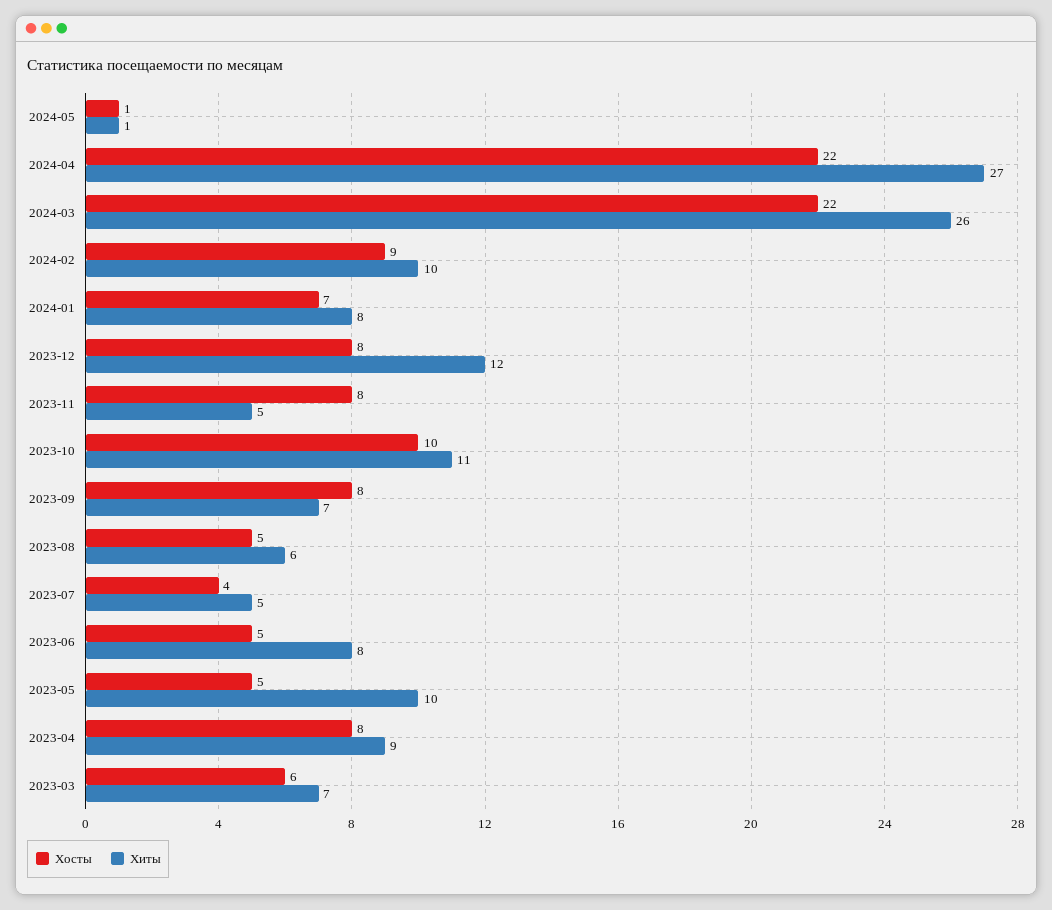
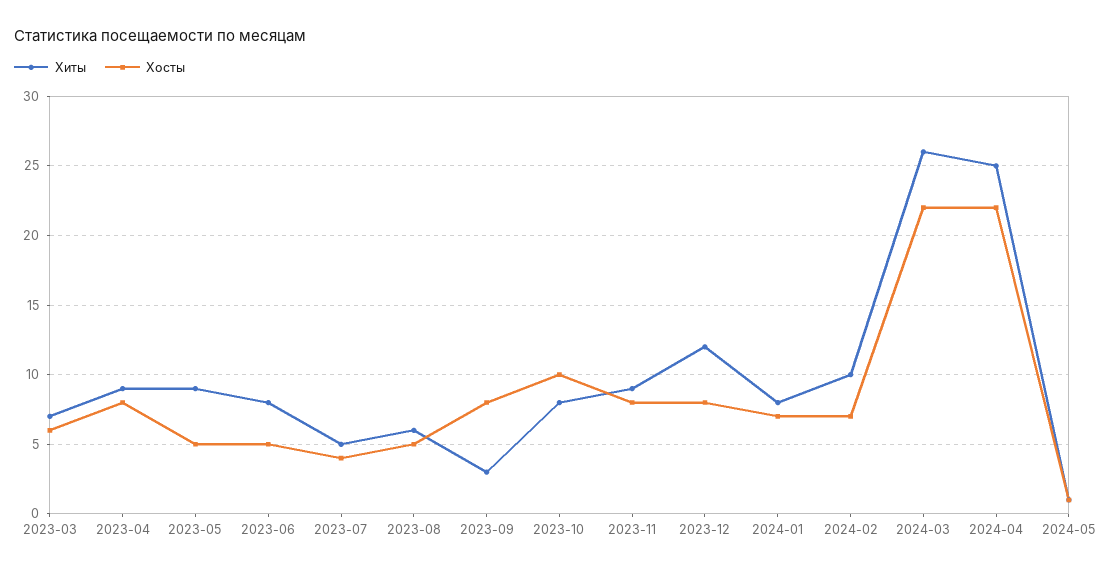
Хиты, 2024-04: 27 -> 25
Хосты, 2024-02: 9 -> 7
Хиты, 2023-11: 5 -> 9
Хиты, 2023-10: 11 -> 8
Хиты, 2023-09: 7 -> 3
Хиты, 2023-05: 10 -> 9

